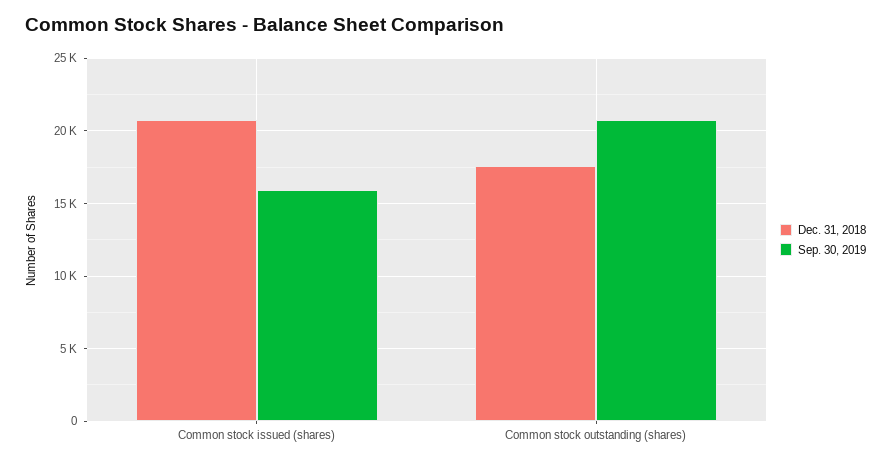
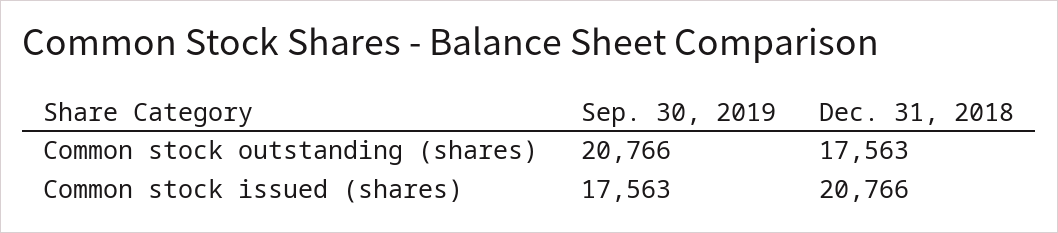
Sep. 30, 2019, Common stock issued (shares): 16000 -> 17563

